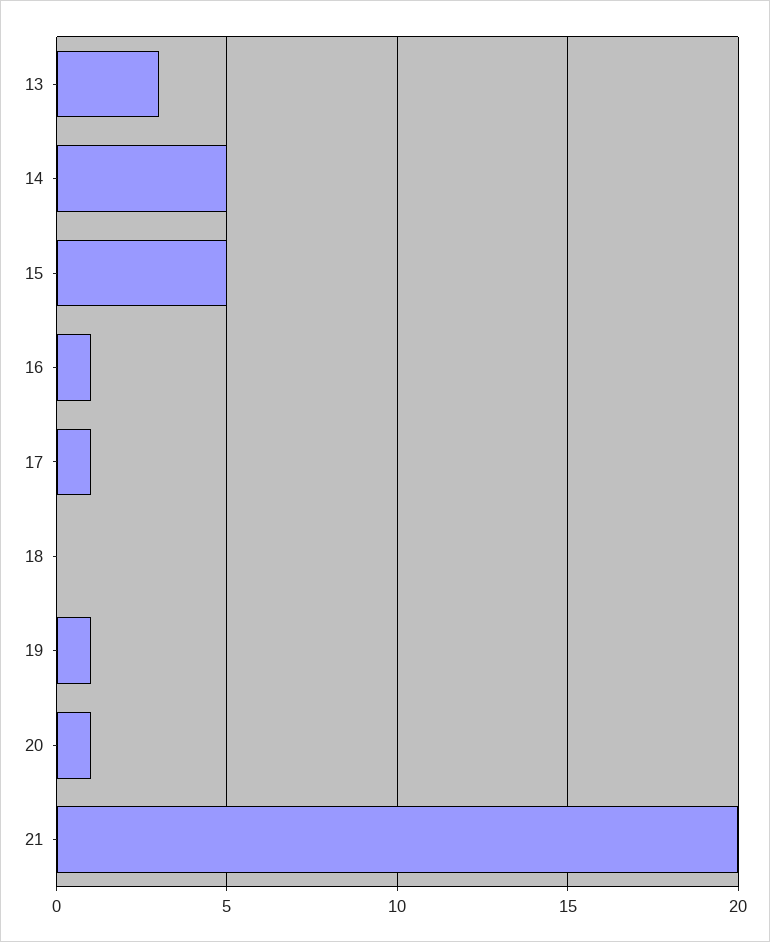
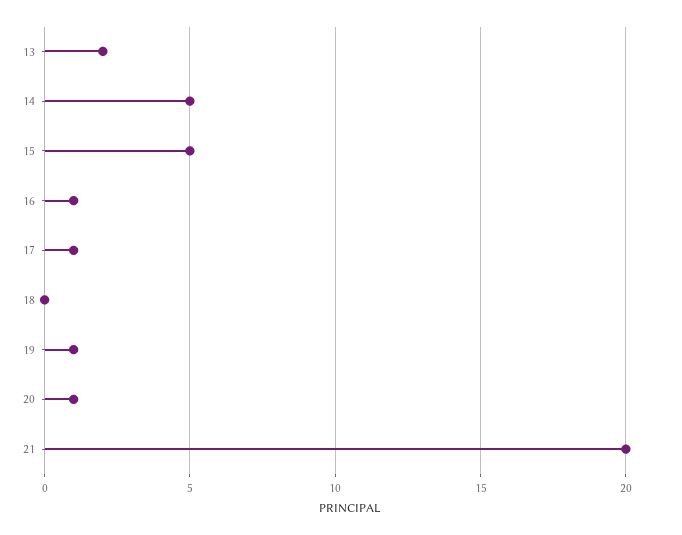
13: 3 -> 2

